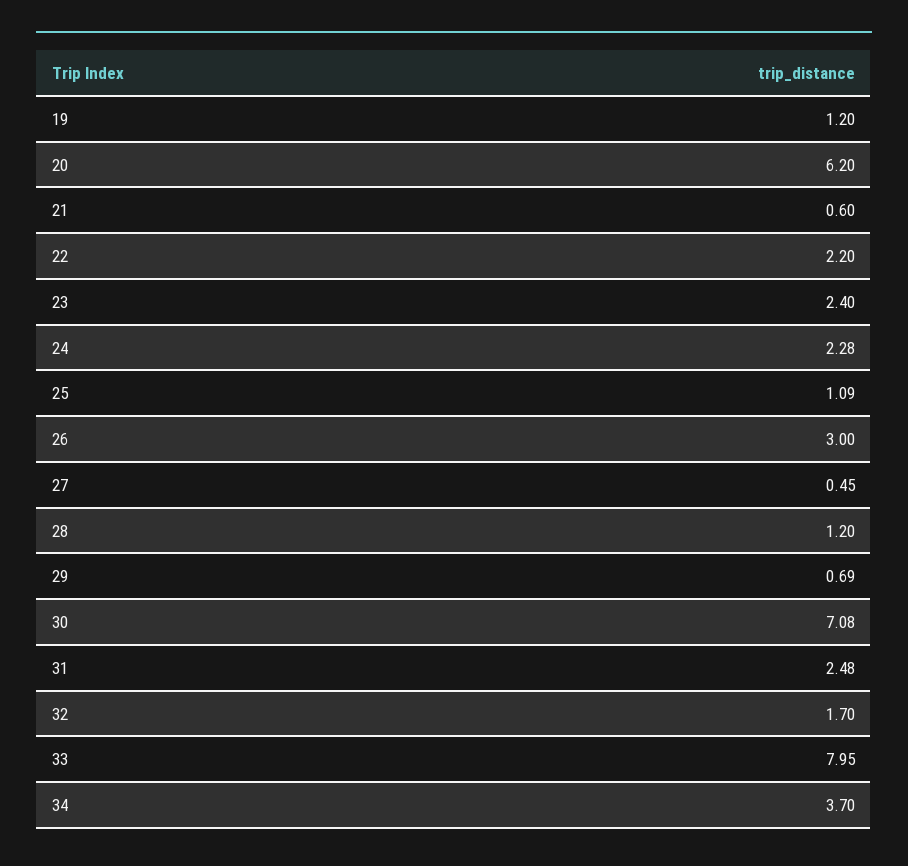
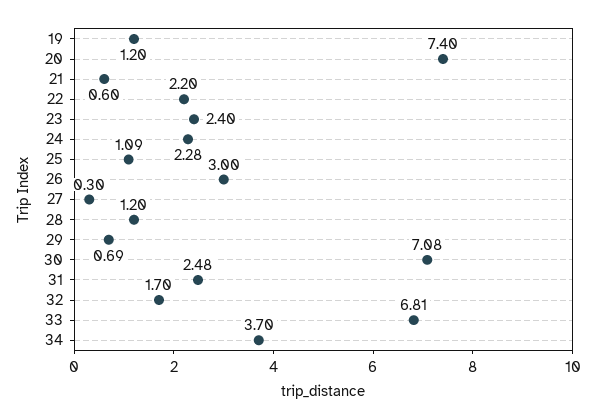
20: 6.2 -> 7.4
27: 0.45 -> 0.3
33: 7.95 -> 6.81

